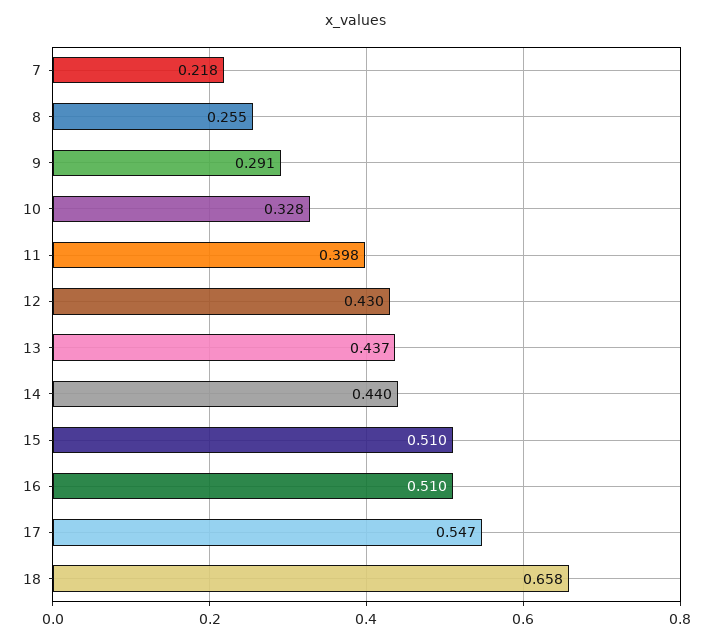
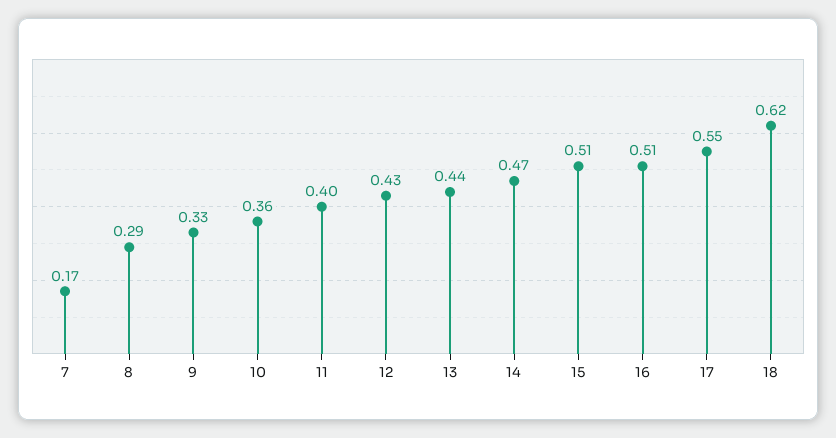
7: 0.218 -> 0.17
8: 0.255 -> 0.29
9: 0.291 -> 0.33
10: 0.328 -> 0.36
14: 0.44 -> 0.47
18: 0.658 -> 0.62

